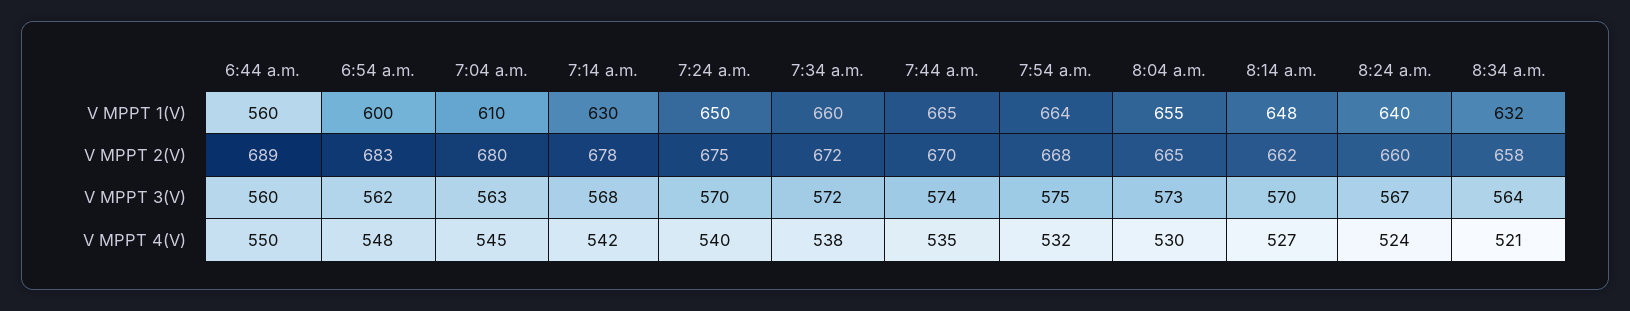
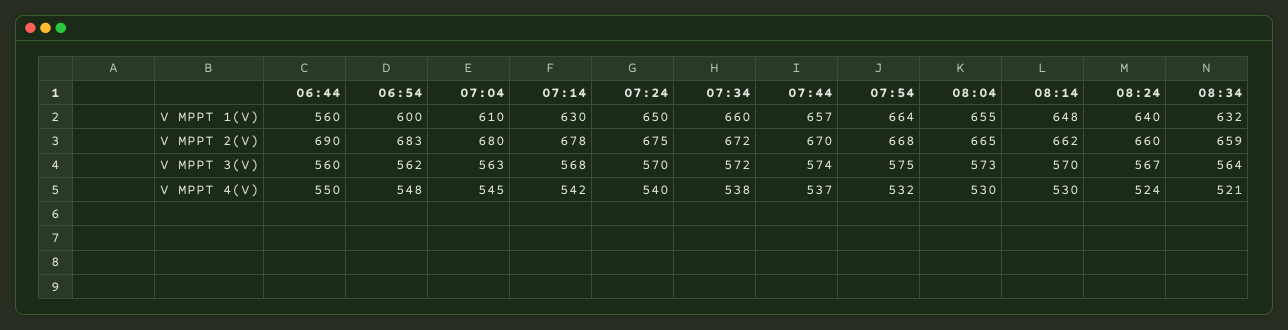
7:44 a.m., V MPPT 1(V): 665 -> 657
6:44 a.m., V MPPT 2(V): 689 -> 690
8:34 a.m., V MPPT 2(V): 658 -> 659
7:44 a.m., V MPPT 4(V): 535 -> 537
8:14 a.m., V MPPT 4(V): 527 -> 530

